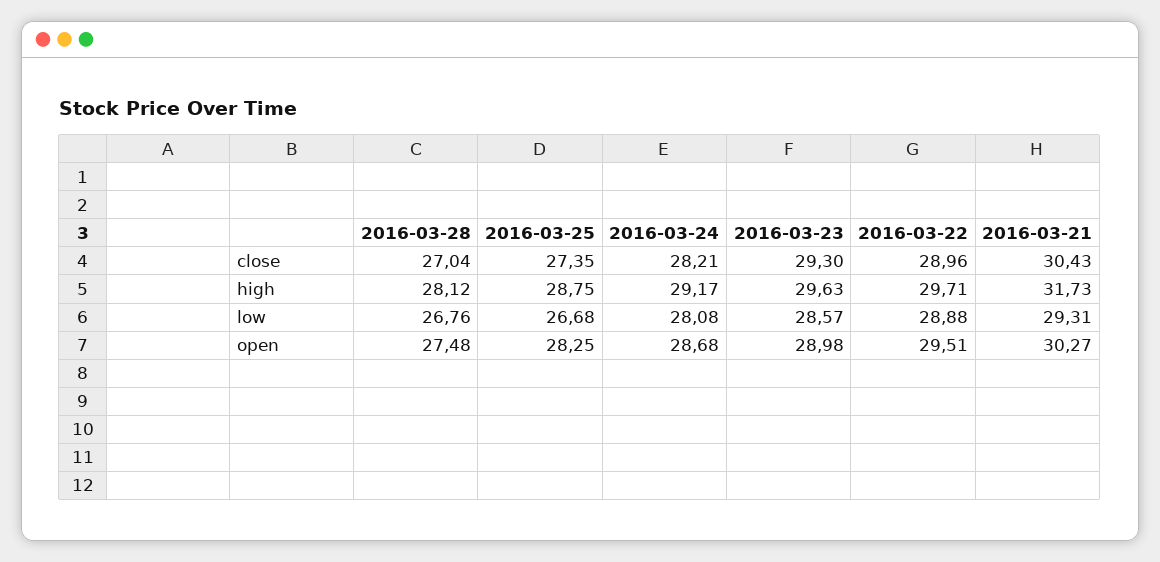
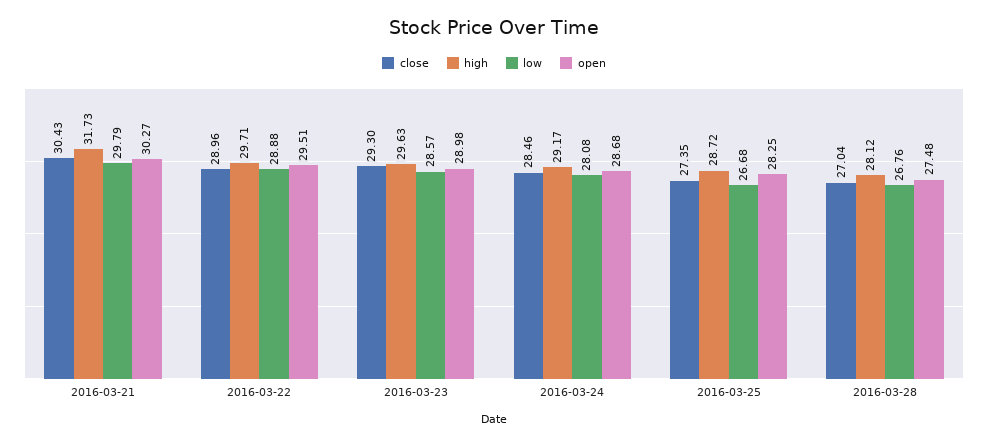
close, 2016-03-24: 28.21 -> 28.46
high, 2016-03-25: 28.75 -> 28.72
low, 2016-03-21: 29.31 -> 29.79

